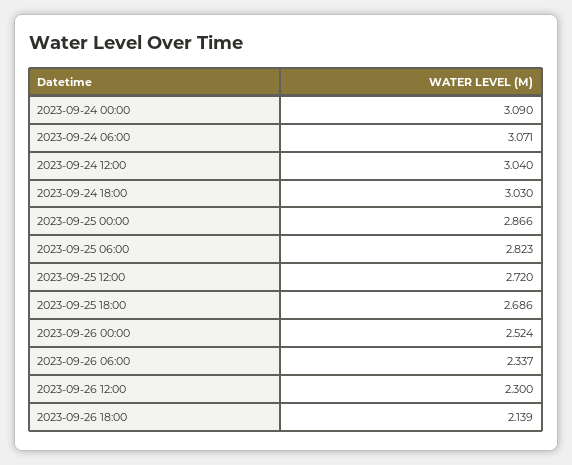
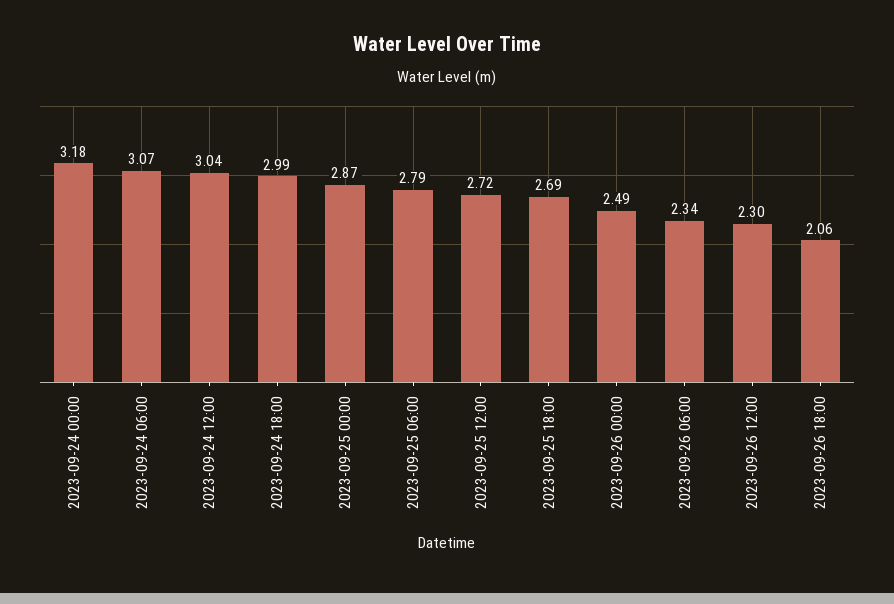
2023-09-24 00:00: 3.09 -> 3.18
2023-09-24 18:00: 3.03 -> 2.99
2023-09-25 06:00: 2.823 -> 2.79
2023-09-26 00:00: 2.524 -> 2.49
2023-09-26 18:00: 2.139 -> 2.06

